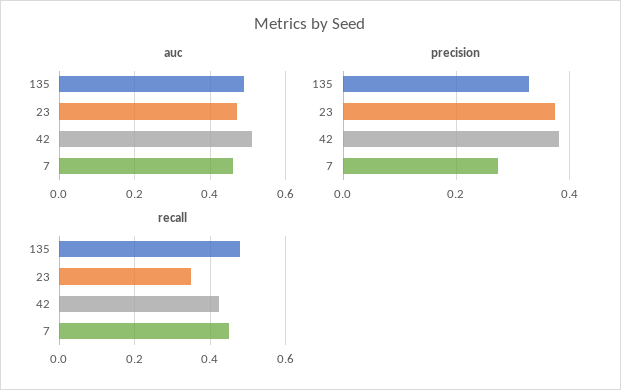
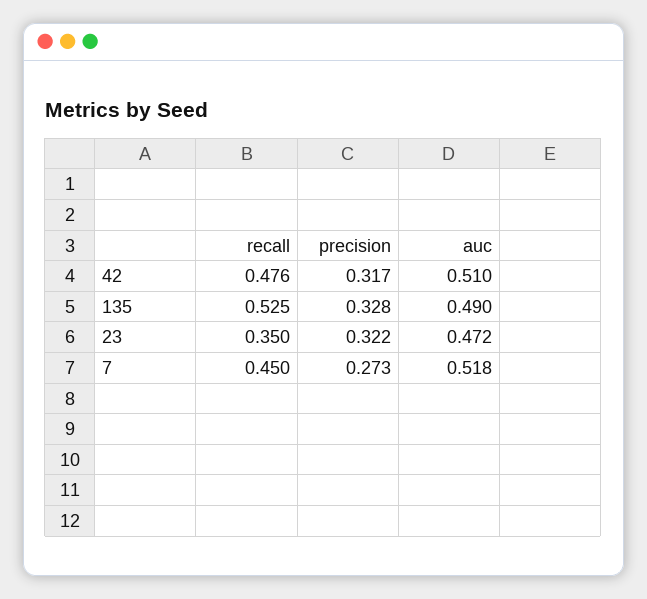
auc, 7: 0.46 -> 0.518
precision, 23: 0.38 -> 0.322
precision, 42: 0.38 -> 0.317
recall, 135: 0.48 -> 0.525
recall, 42: 0.42 -> 0.476

